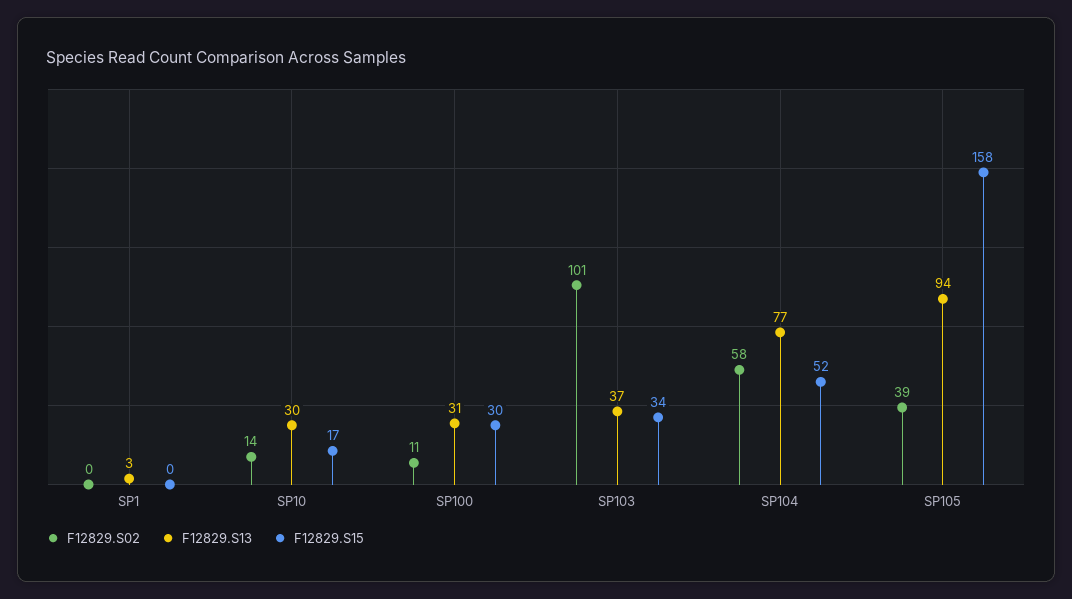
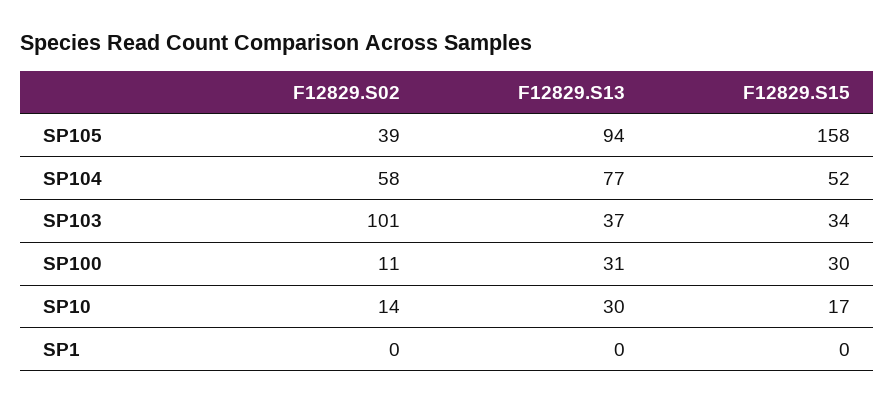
F12829.S13, SP1: 3 -> 0

